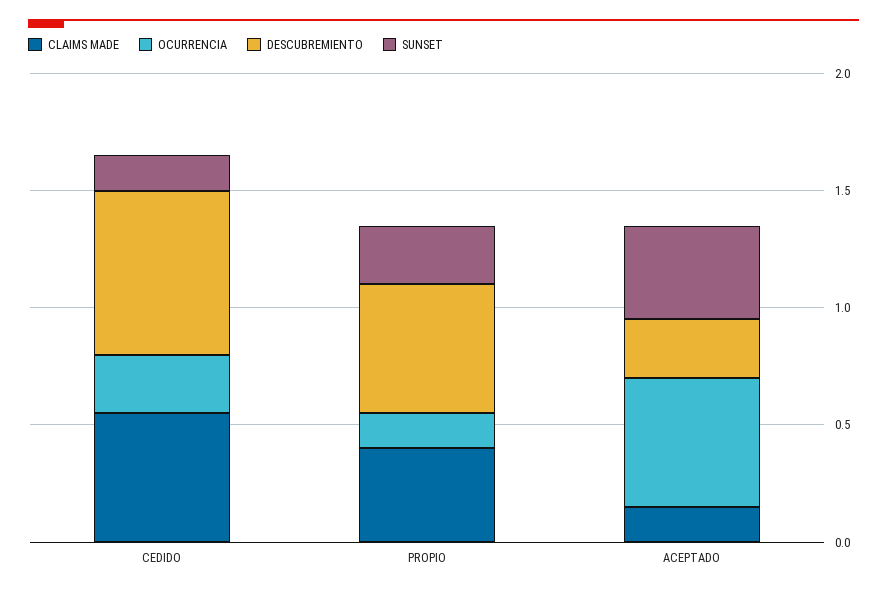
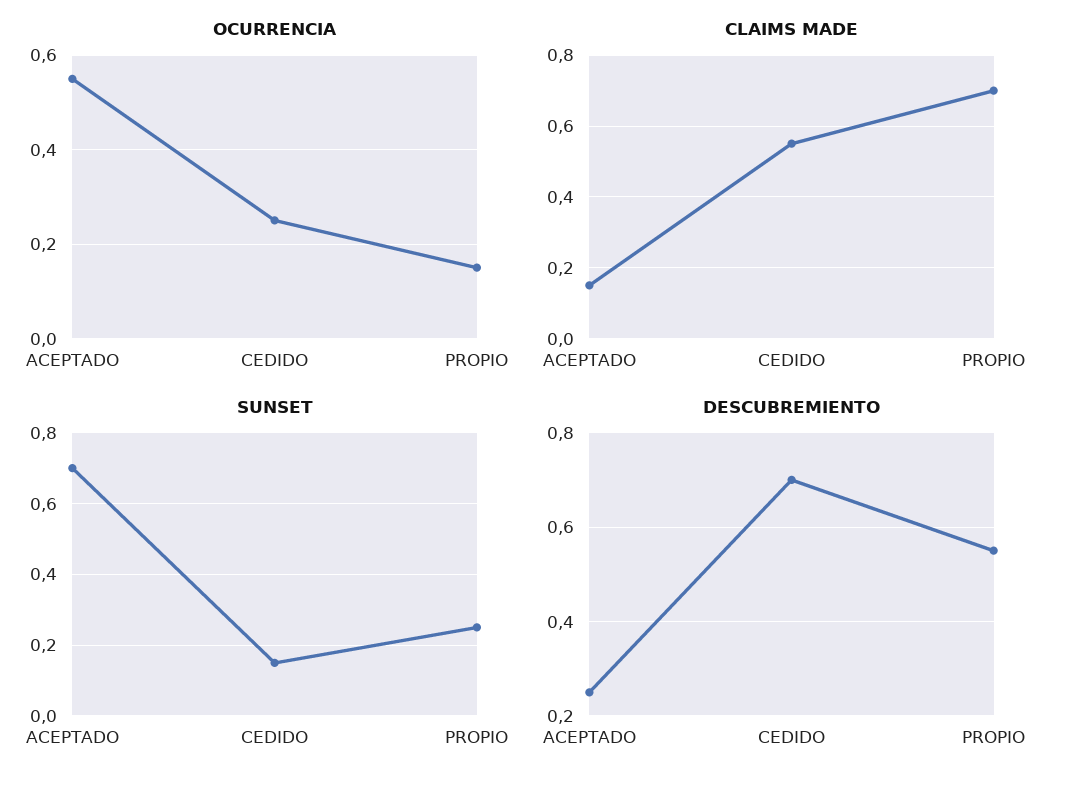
CLAIMS MADE, PROPIO: 0.4 -> 0.7
SUNSET, ACEPTADO: 0.4 -> 0.7

